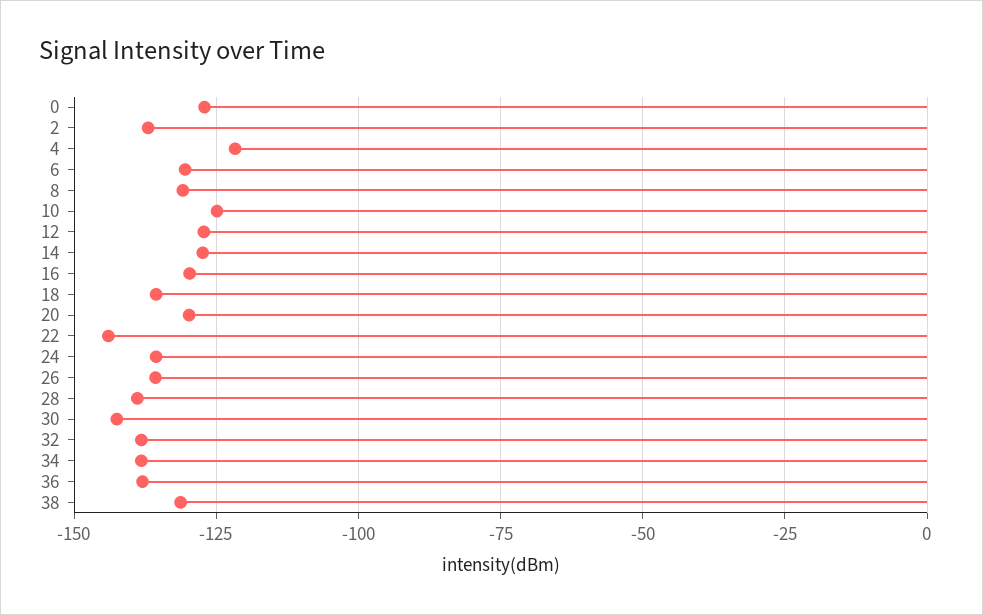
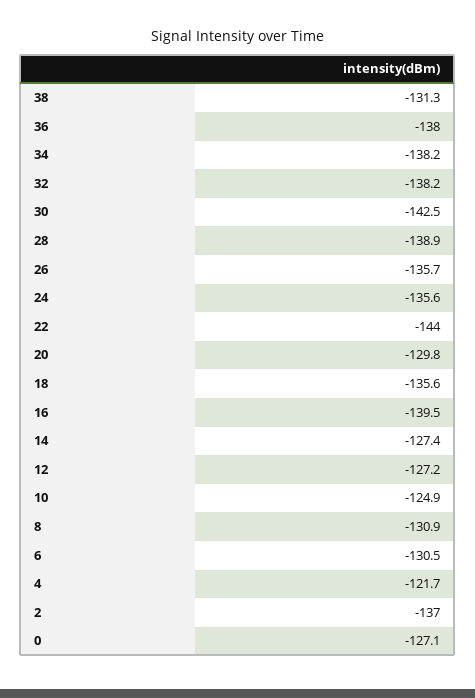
16: -130 -> -139.5

